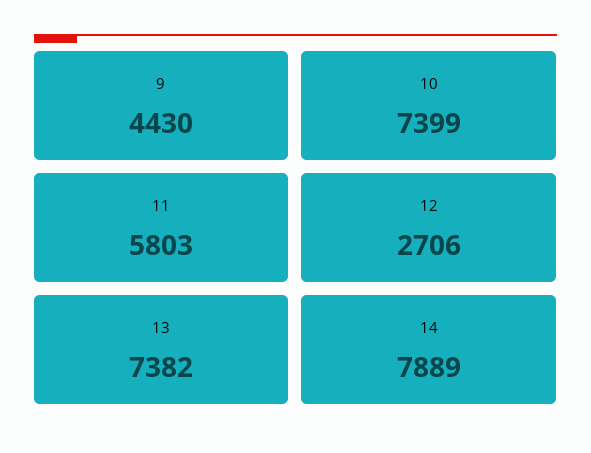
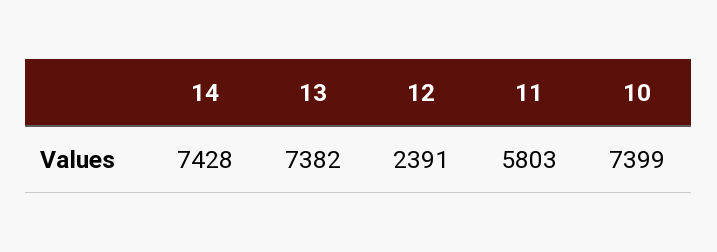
9: 4430 -> none
12: 2706 -> 2391
14: 7889 -> 7428

